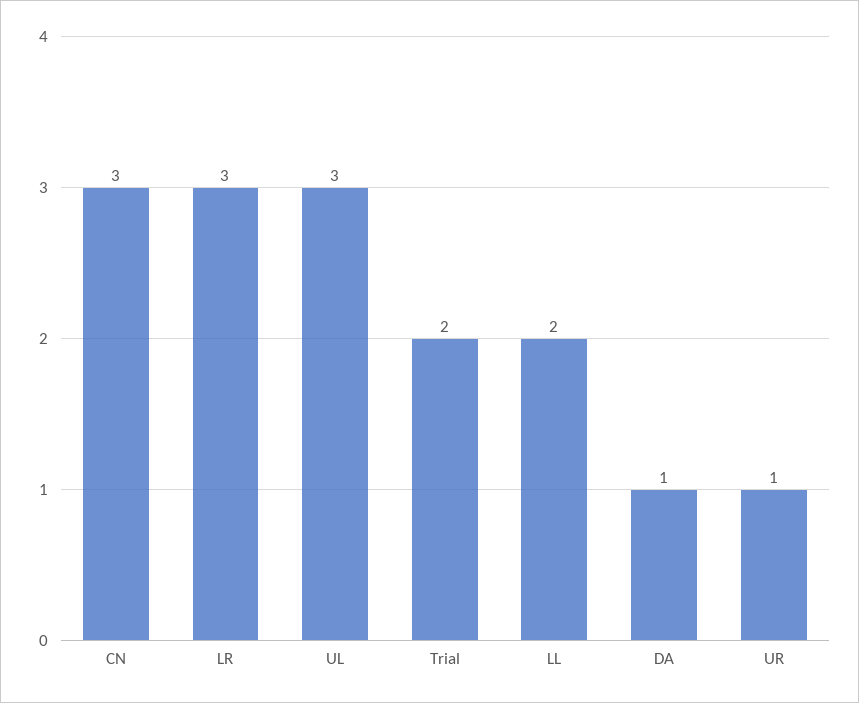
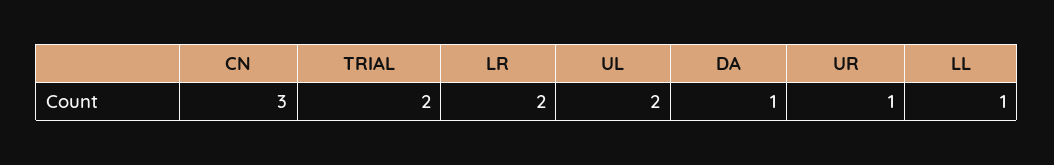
LR: 3 -> 2
UL: 3 -> 2
LL: 2 -> 1

